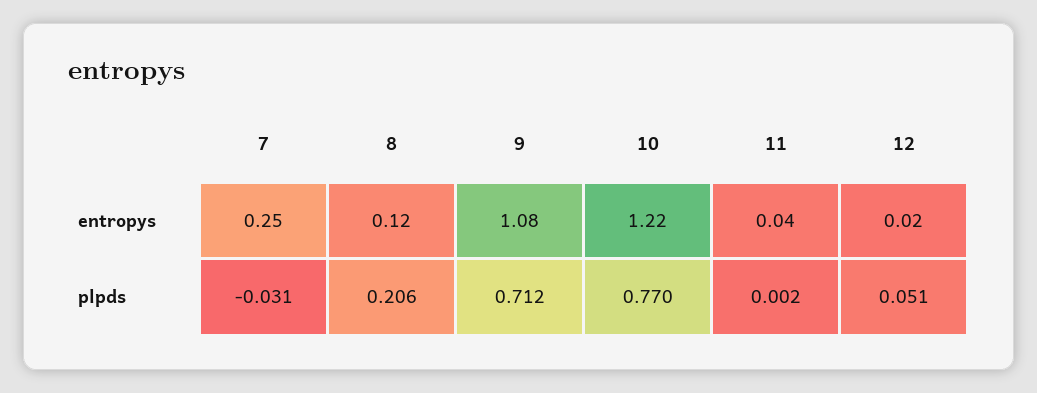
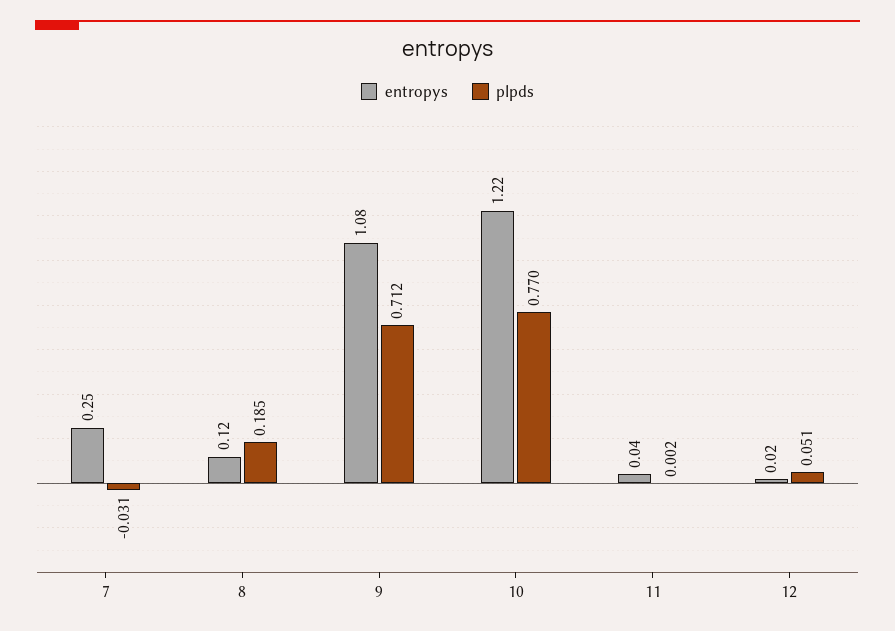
plpds, 8: 0.206 -> 0.185

